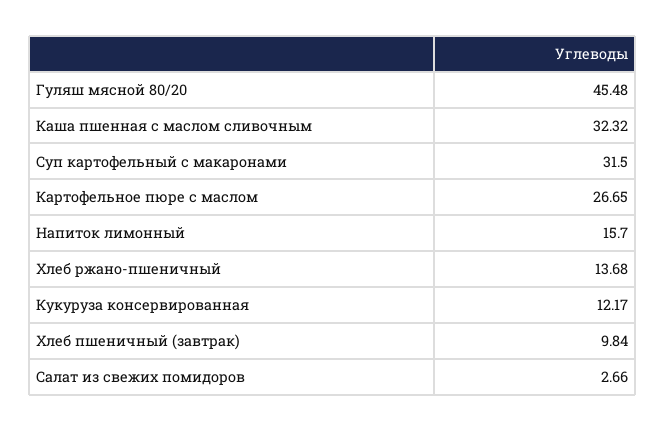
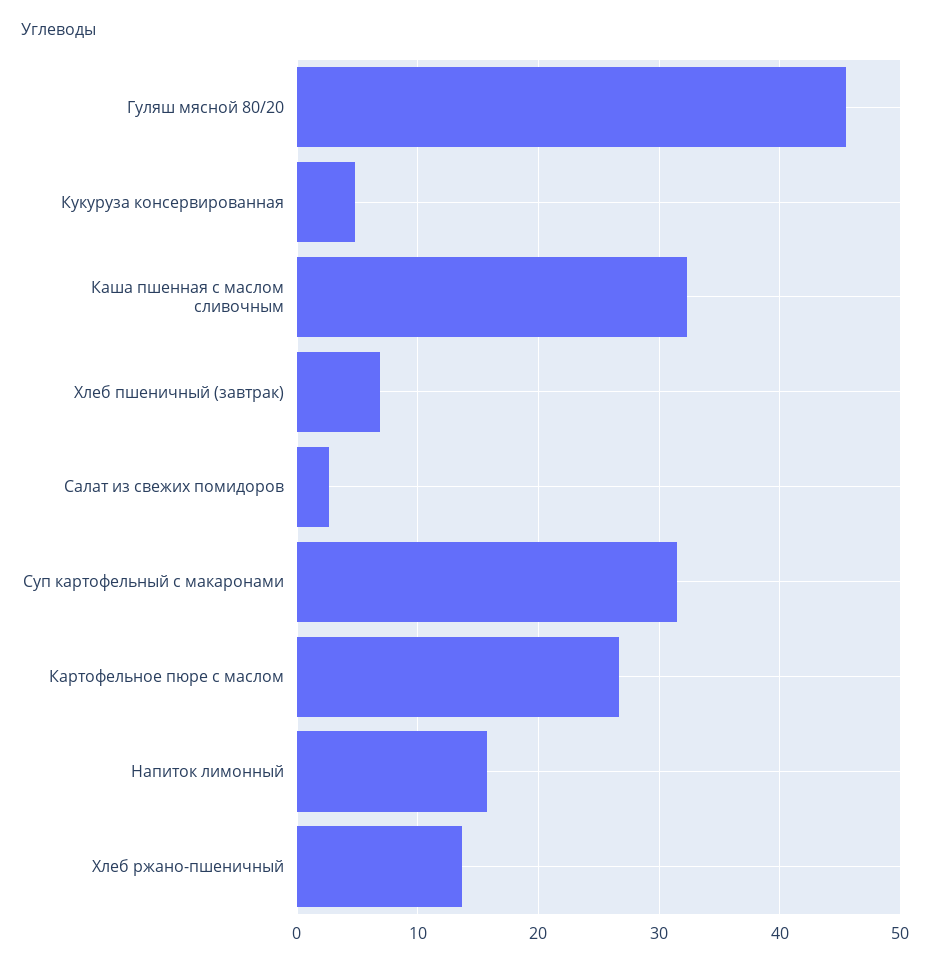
Кукуруза консервированная: 12.17 -> 5
Хлеб пшеничный (завтрак): 9.84 -> 7

